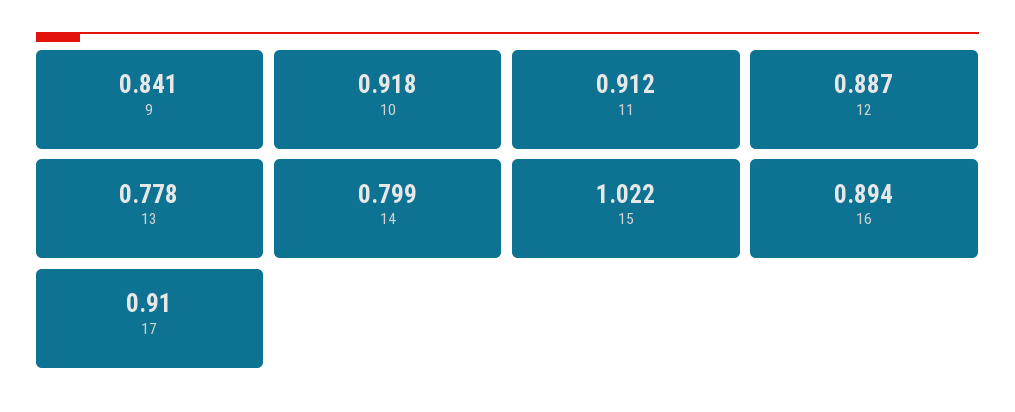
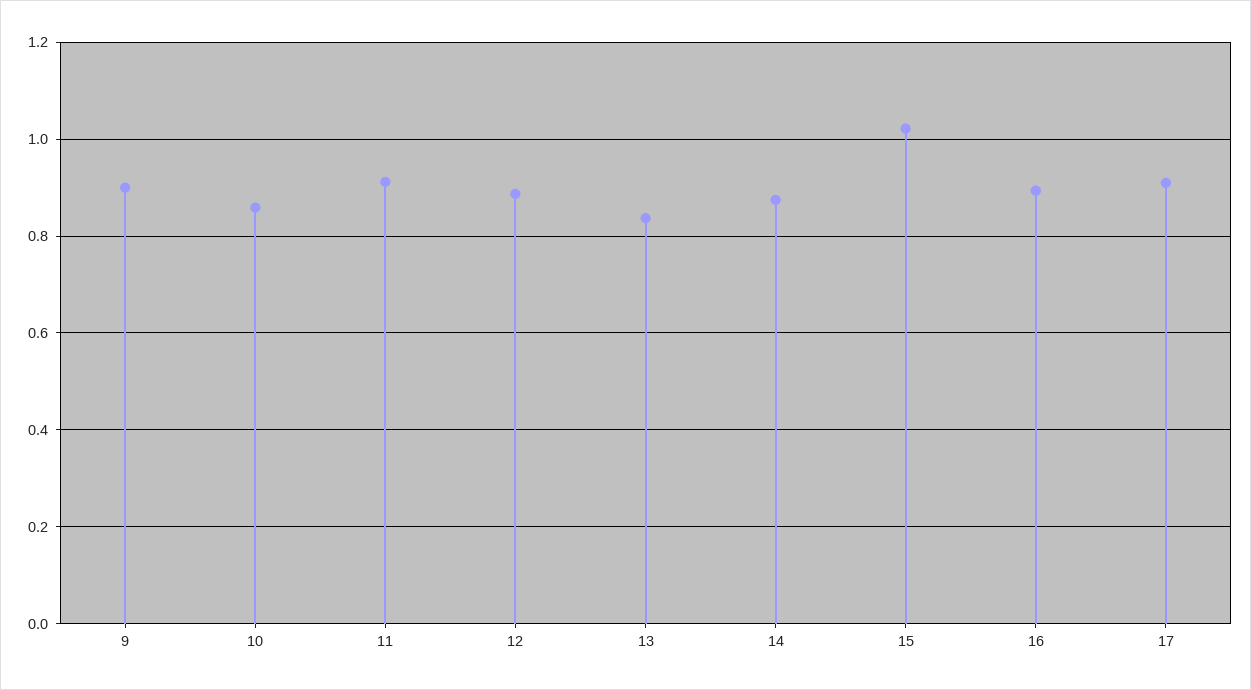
9: 0.841 -> 0.9
10: 0.918 -> 0.86
13: 0.778 -> 0.84
14: 0.799 -> 0.88

